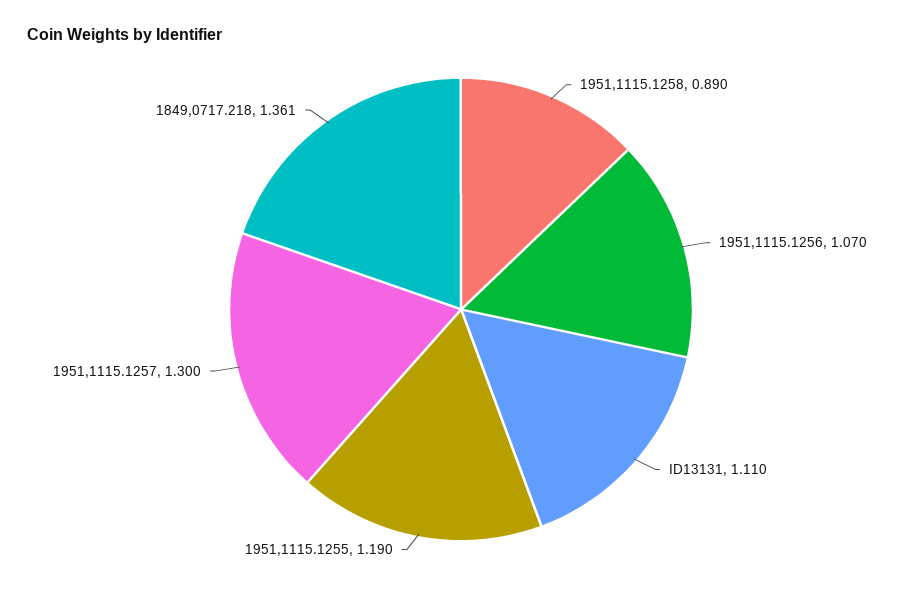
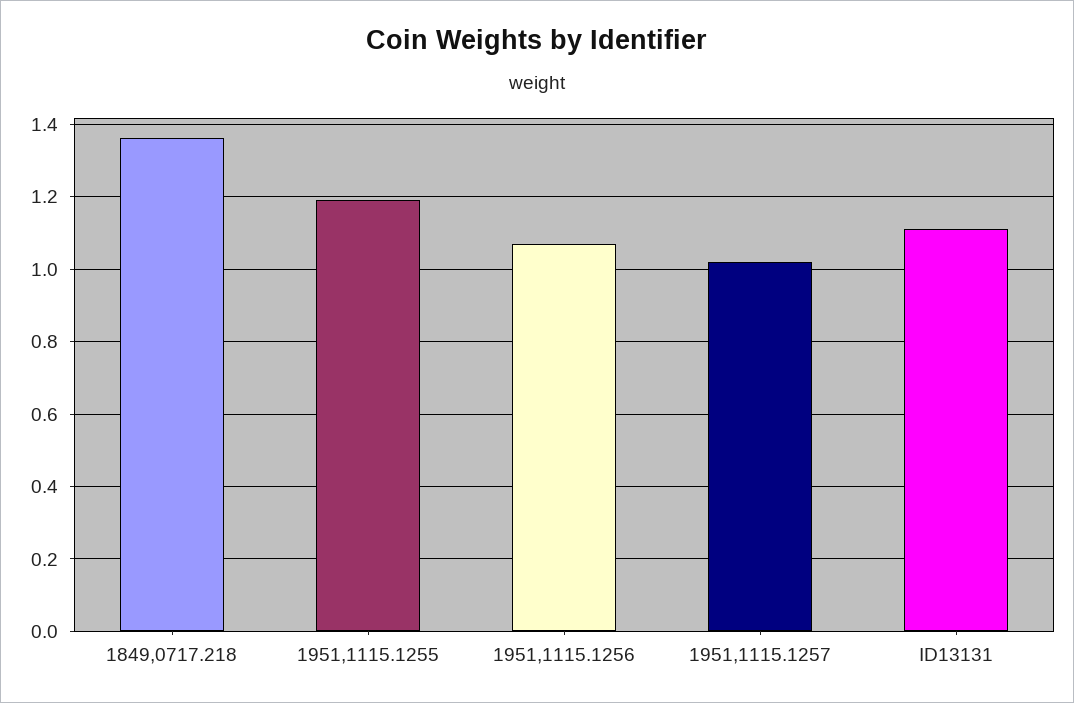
1951,1115.1258: 0.89 -> none
1951,1115.1257: 1.3 -> 1.02

